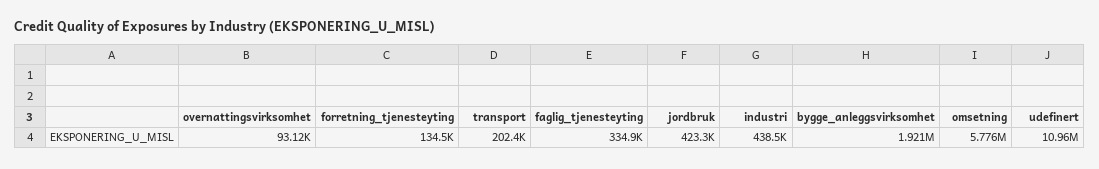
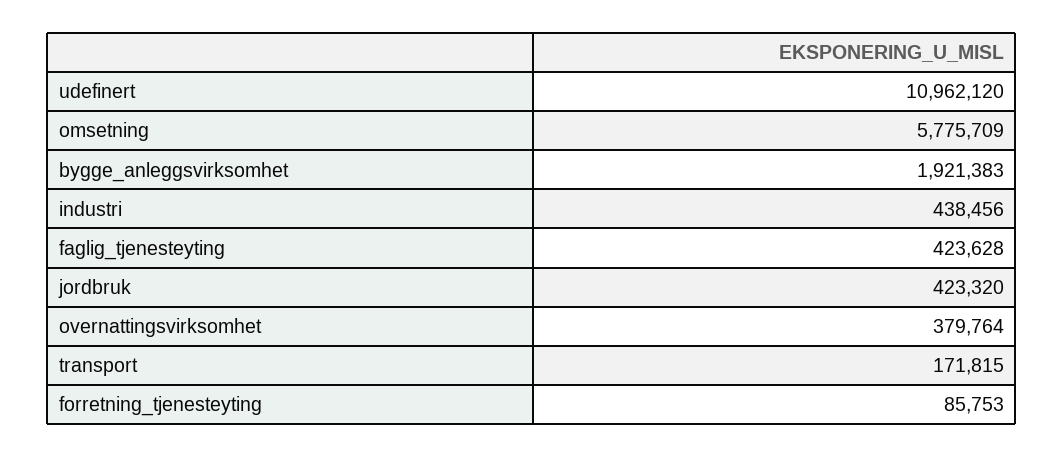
overnattingsvirksomhet: 93120 -> 379764
forretning_tjenesteyting: 134500 -> 85753
transport: 202400 -> 171815
faglig_tjenesteyting: 334900 -> 423628

